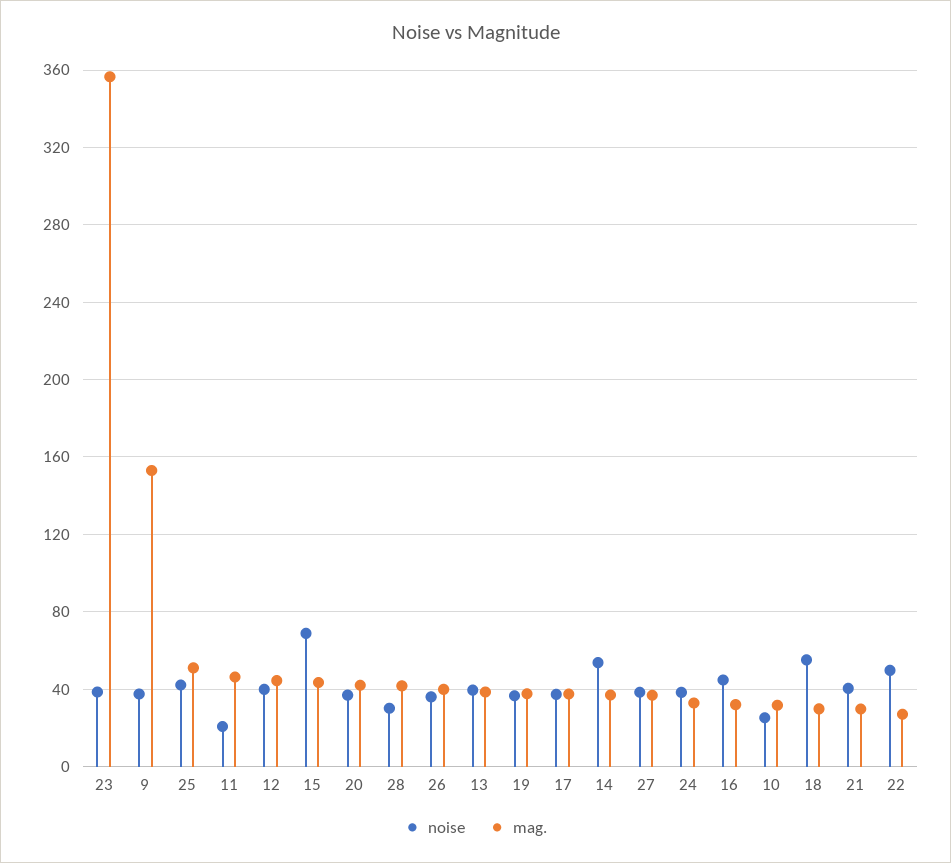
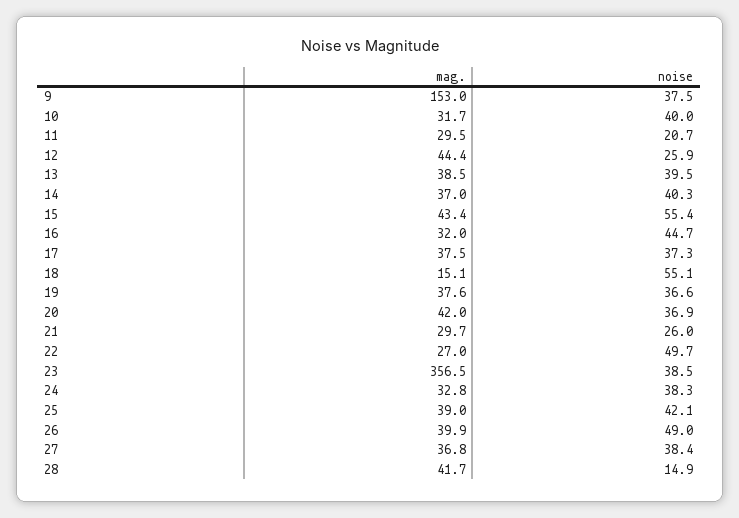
mag., 25: 50 -> 39
mag., 11: 45 -> 29.5
noise, 12: 40 -> 25.9
noise, 15: 70 -> 55.4
noise, 28: 30 -> 14.9
noise, 26: 35 -> 49
noise, 14: 55 -> 40.3
noise, 10: 25 -> 40
mag., 18: 30 -> 15.1
noise, 21: 40 -> 26

